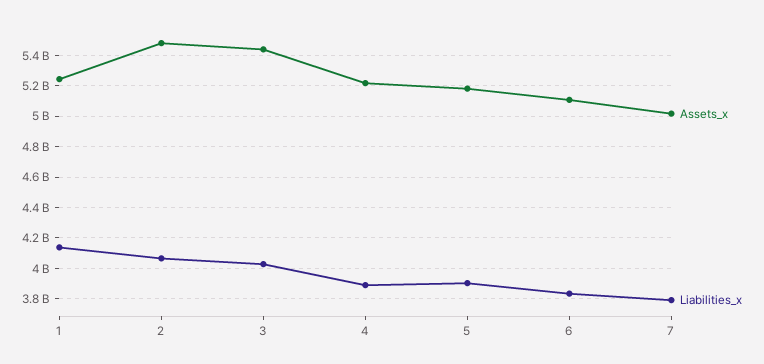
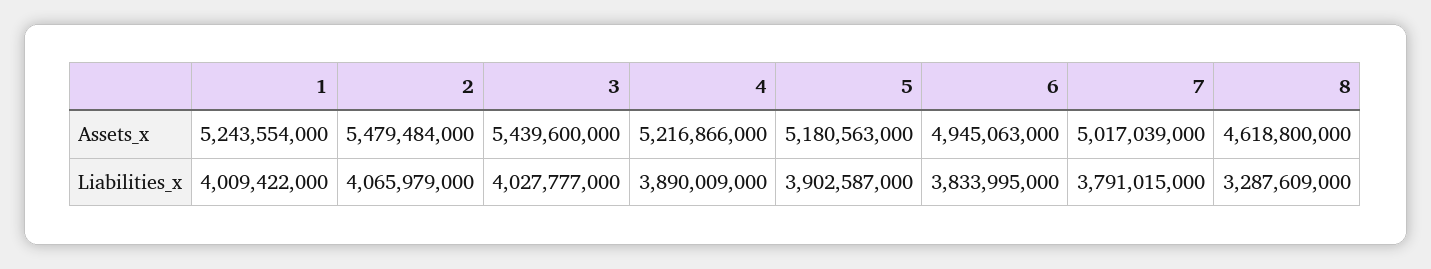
Liabilities_x, 1: 4150000000 -> 4009422000
Assets_x, 6: 5100000000 -> 4945063000
Assets_x, 8: none -> 4618800000
Liabilities_x, 8: none -> 3287609000

